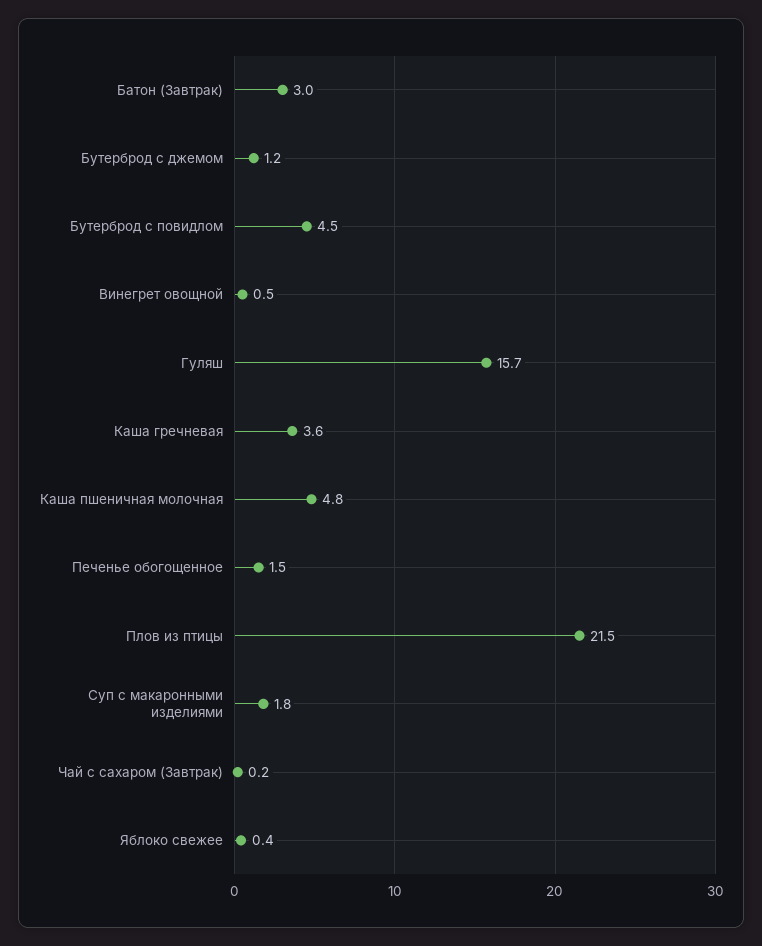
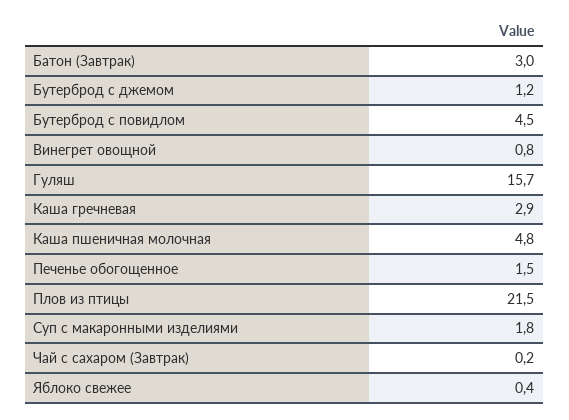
Винегрет овощной: 0.5 -> 0.8
Каша гречневая: 3.6 -> 2.9

